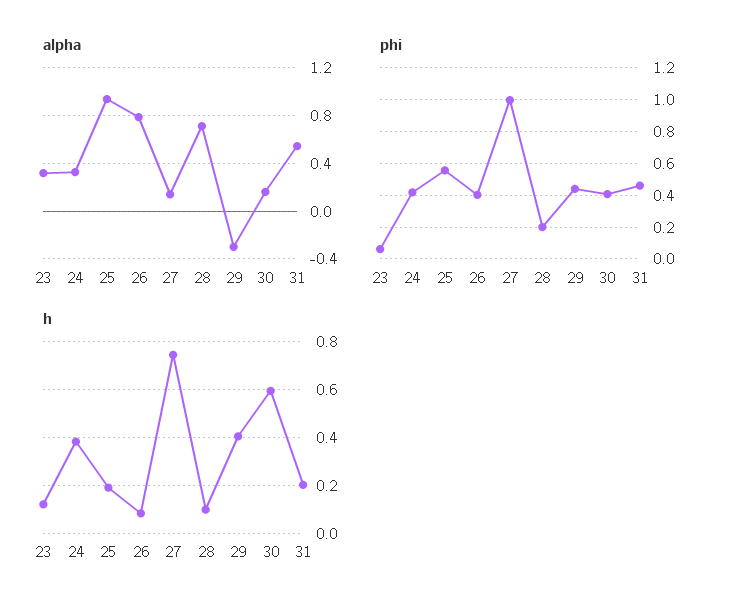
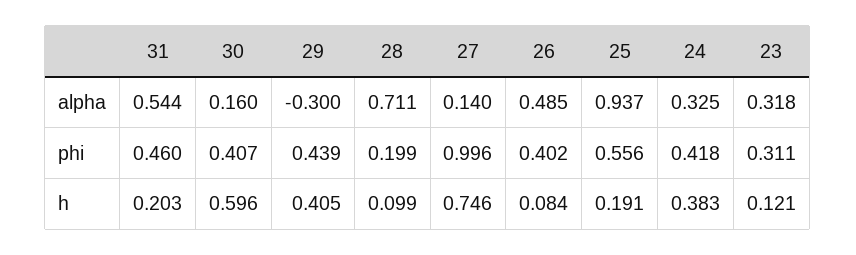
alpha, 26: 0.8 -> 0.485
phi, 23: 0.05 -> 0.311

